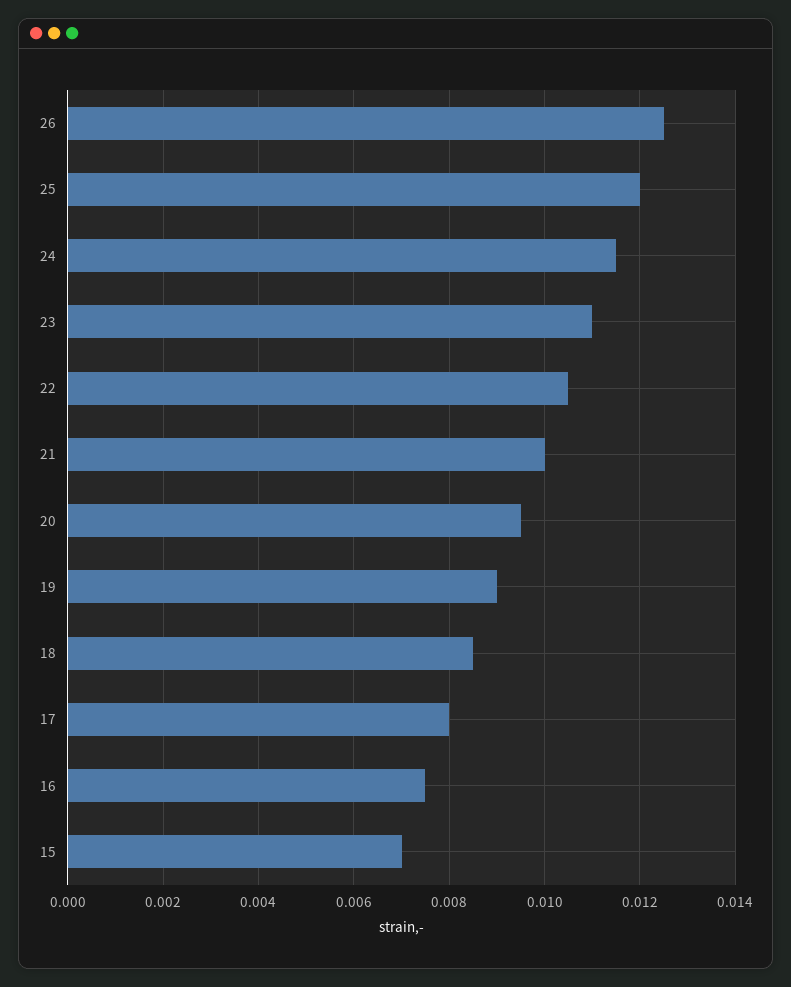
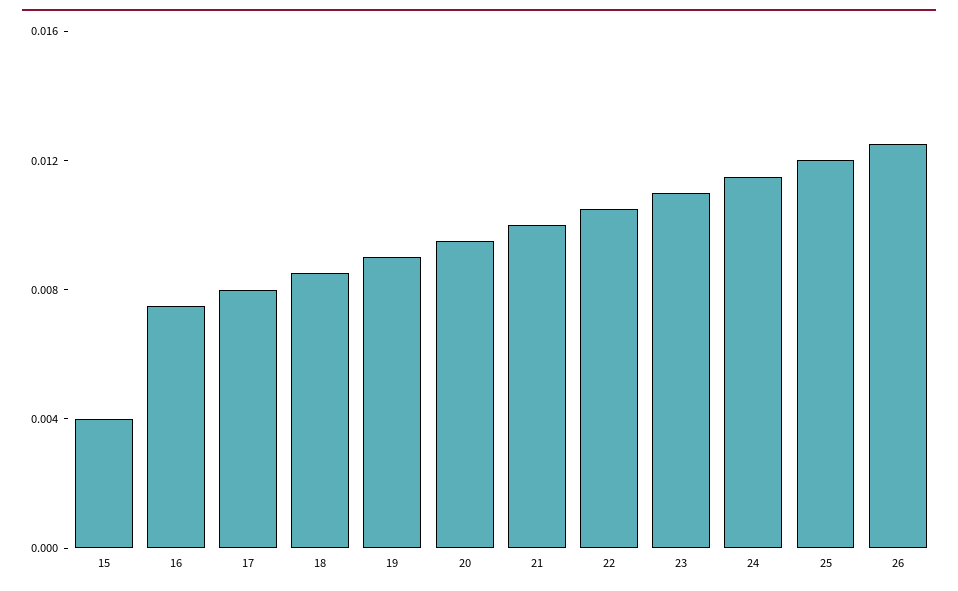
15: 0.007 -> 0.004

